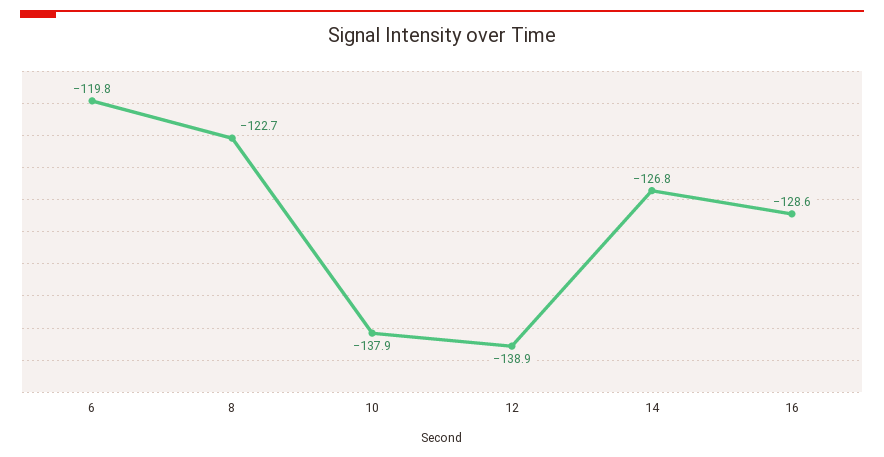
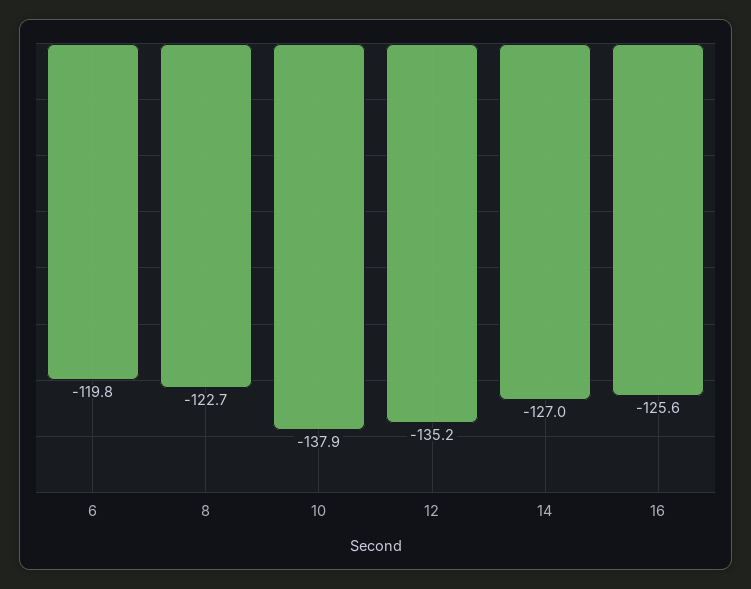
12: -138.9 -> -135.2
14: -126.8 -> -127
16: -128.6 -> -125.6

